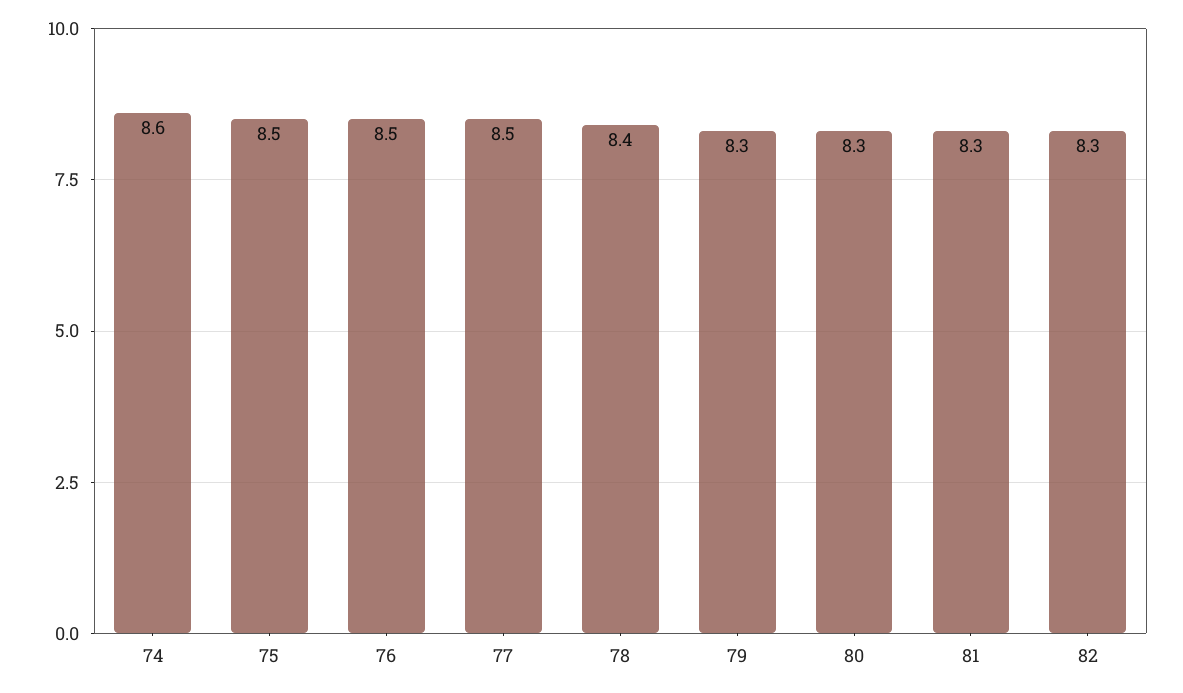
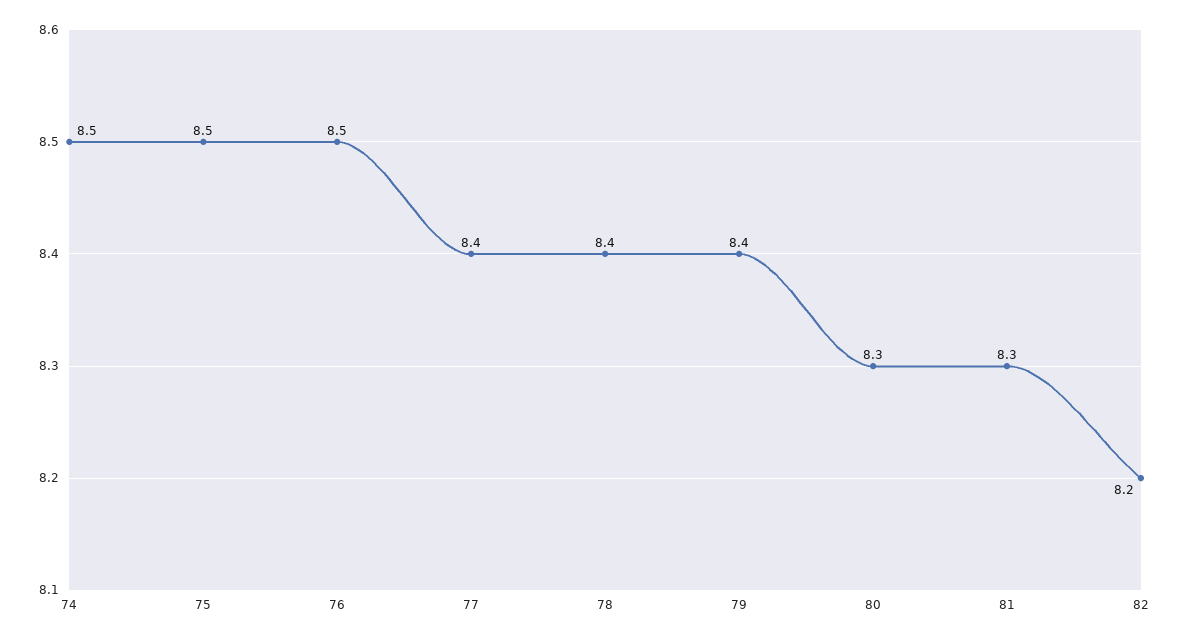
74: 8.6 -> 8.5
77: 8.5 -> 8.4
79: 8.3 -> 8.4
82: 8.3 -> 8.2

